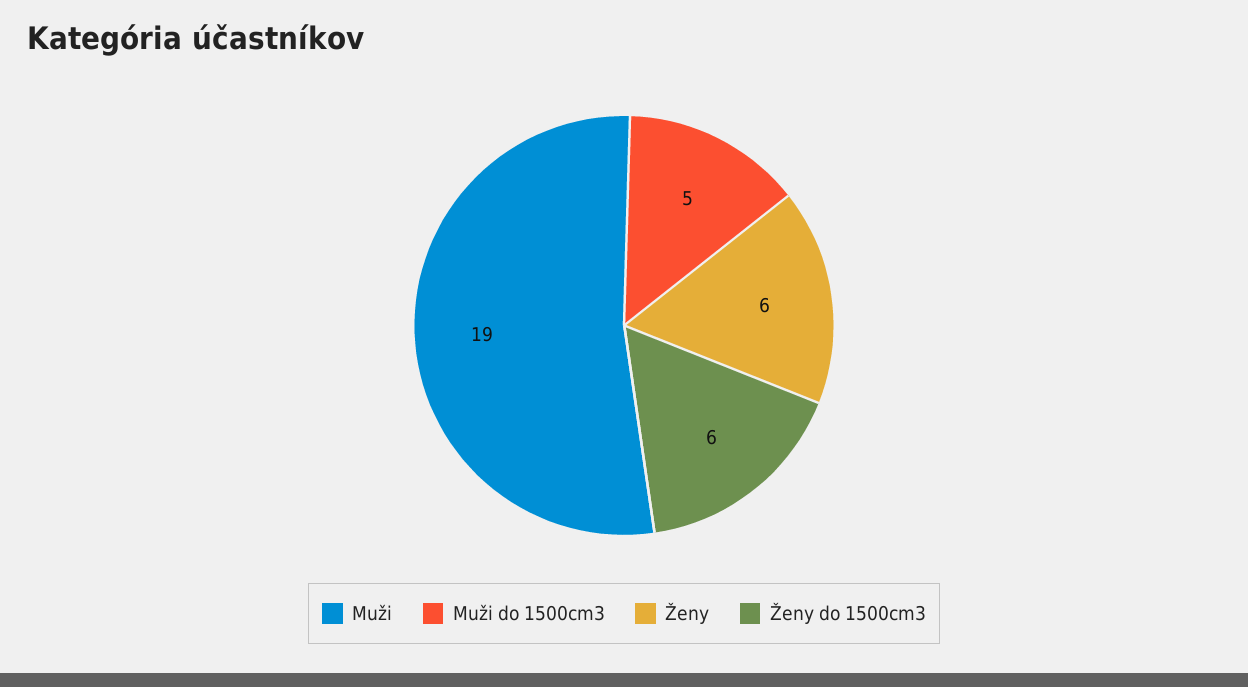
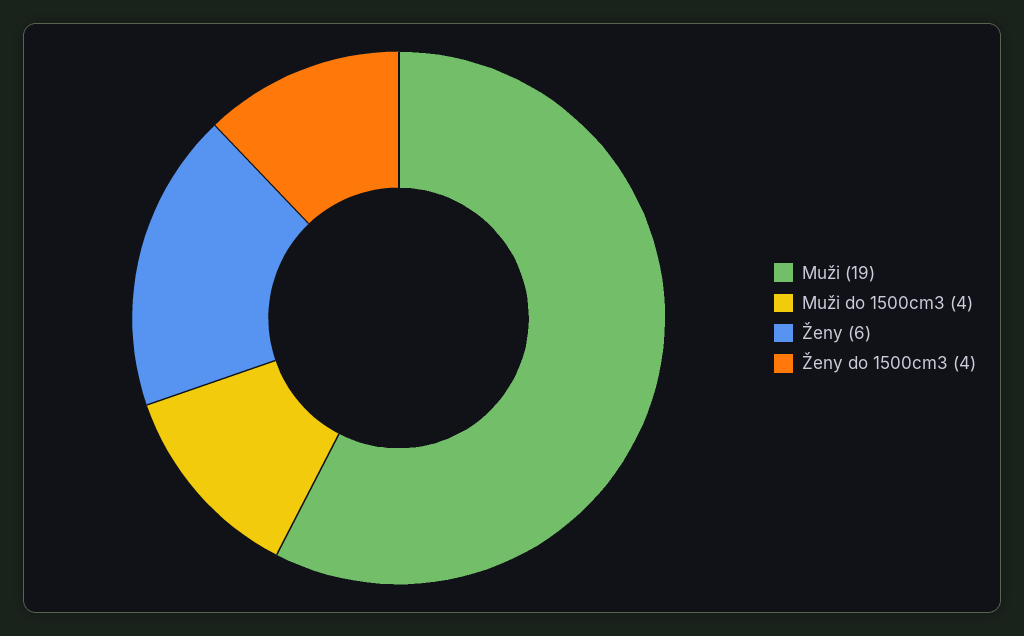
Muži do 1500cm3: 5 -> 4
Ženy do 1500cm3: 6 -> 4

